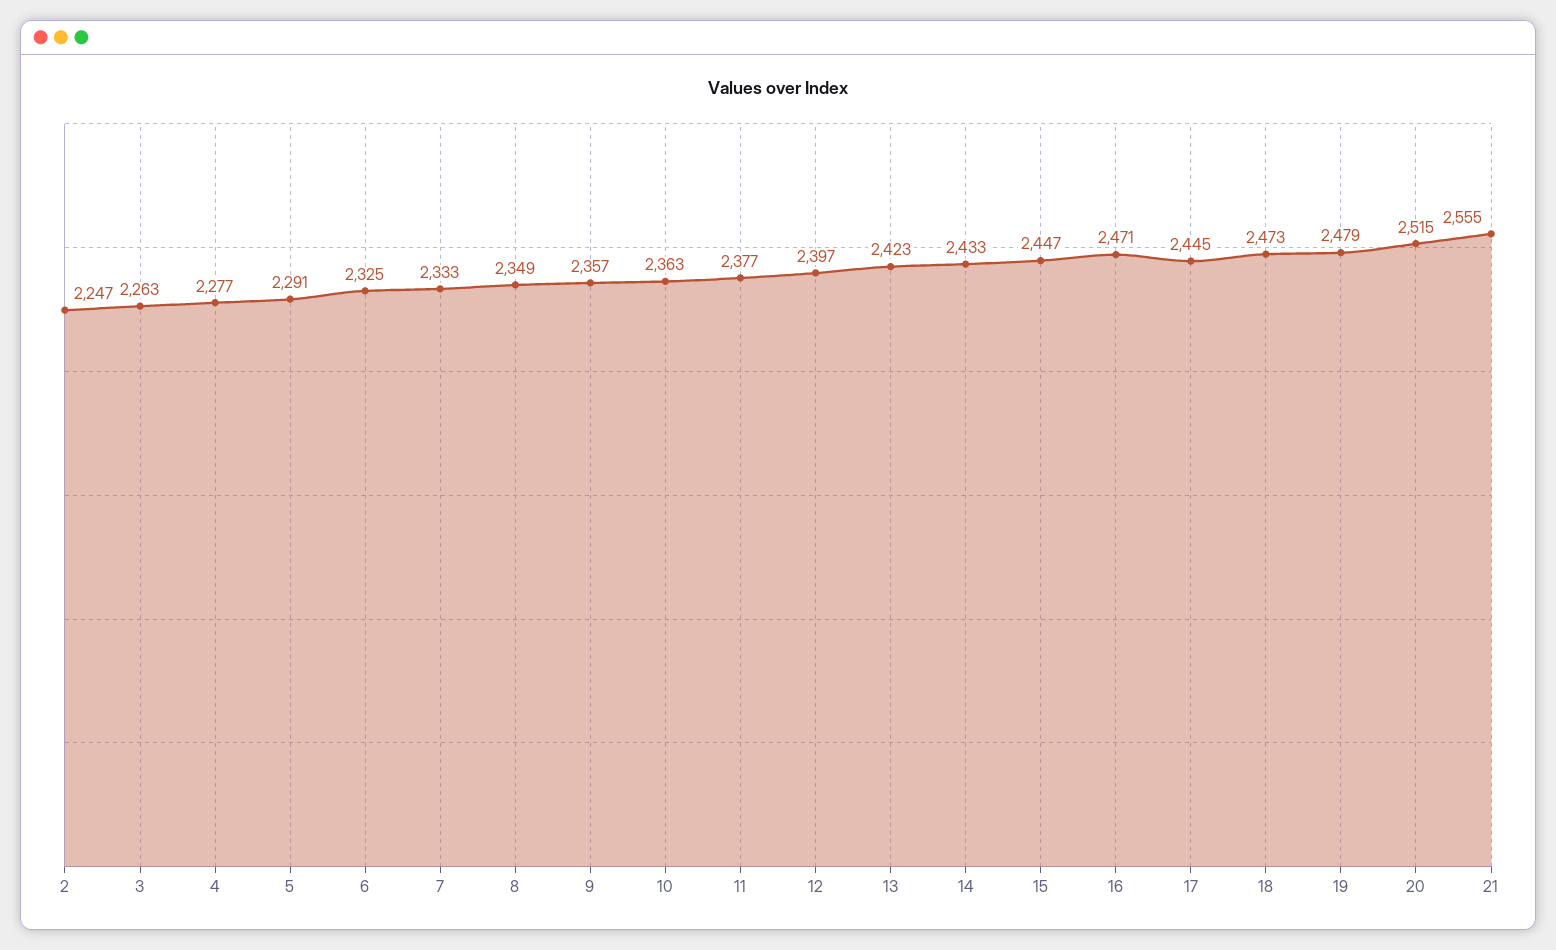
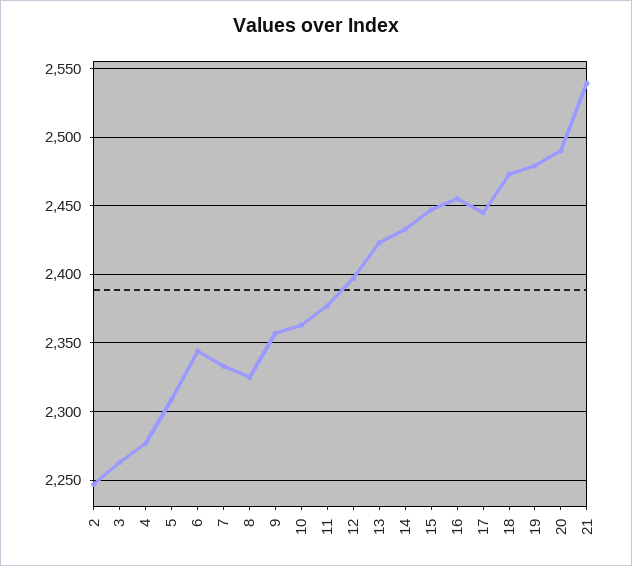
5: 2291 -> 2310
6: 2325 -> 2345
8: 2349 -> 2325
16: 2471 -> 2455
20: 2515 -> 2490
21: 2555 -> 2540

